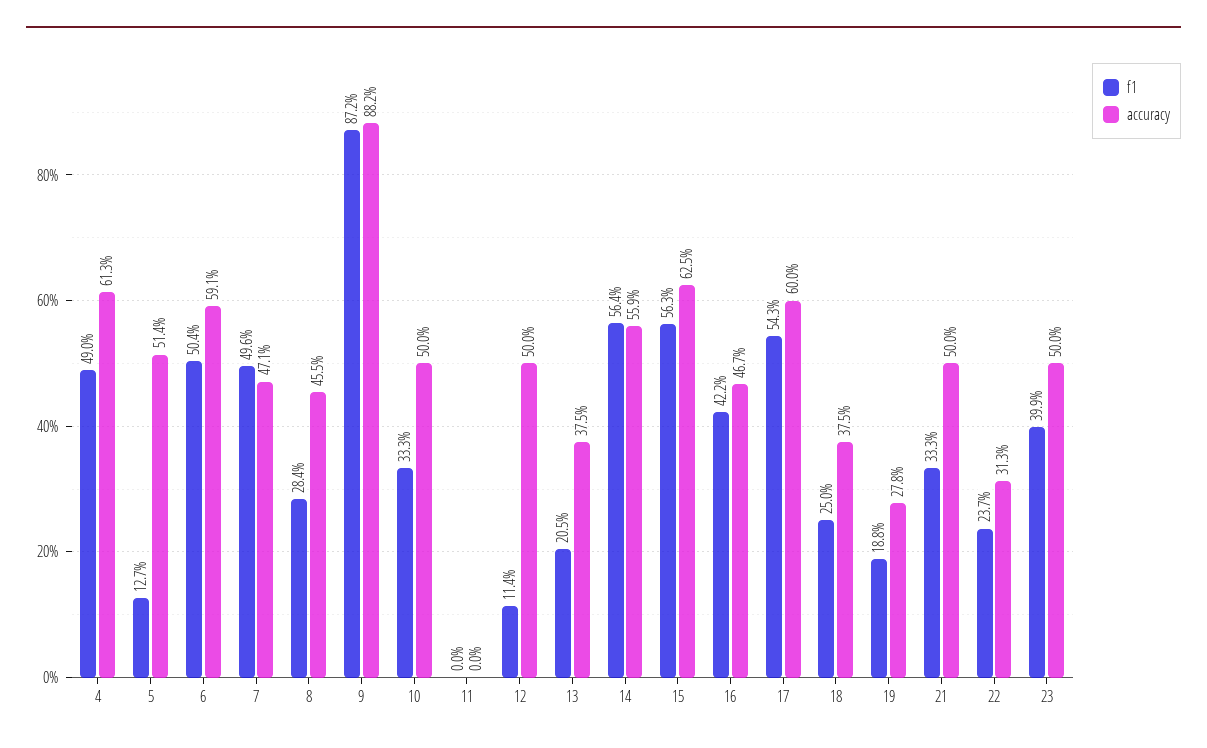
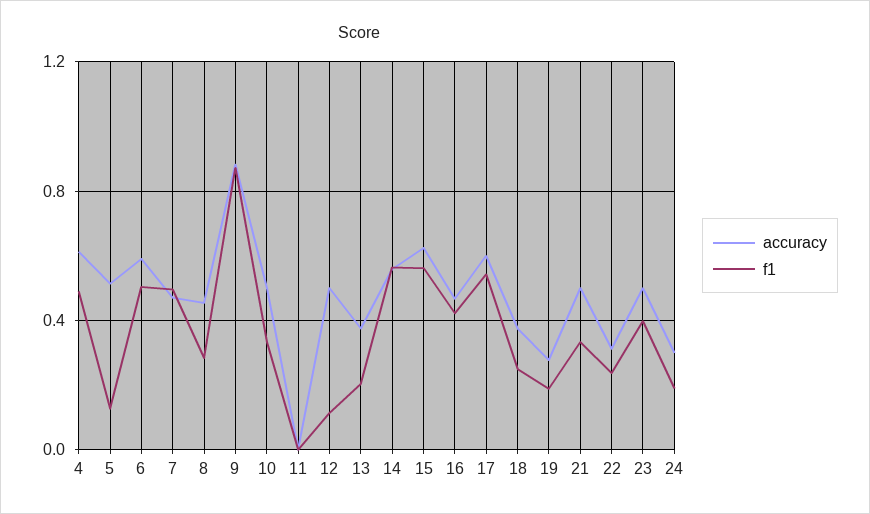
accuracy, 24: none -> 0.3
f1, 24: none -> 0.2

